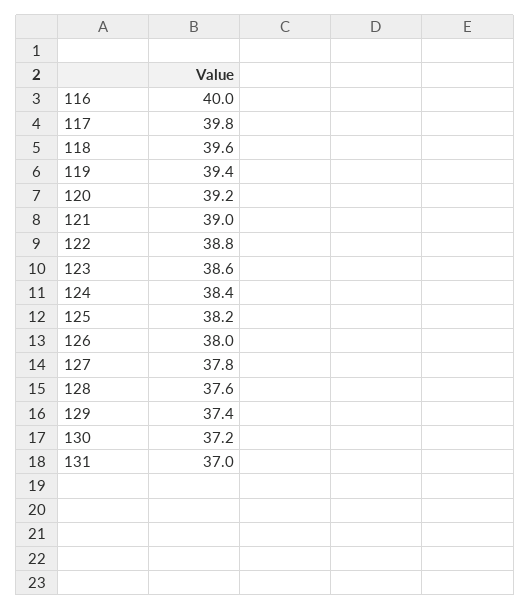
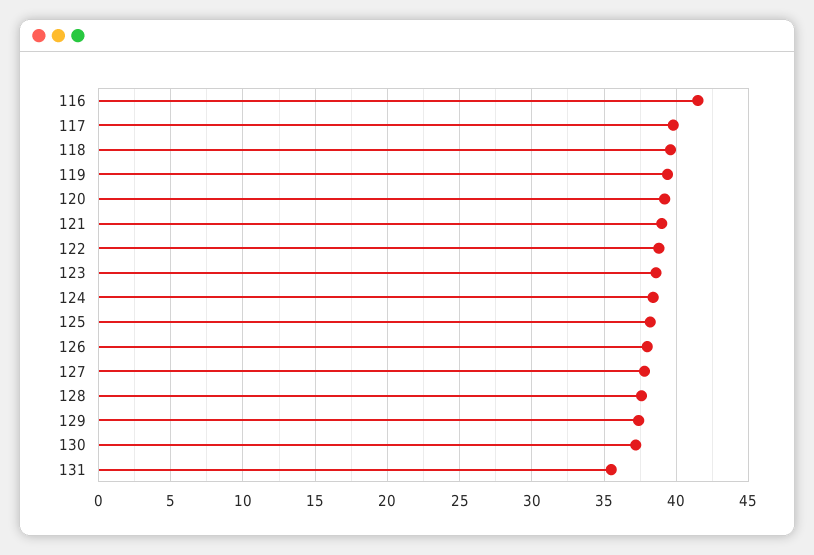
116: 40 -> 41.5
131: 37 -> 35.5

